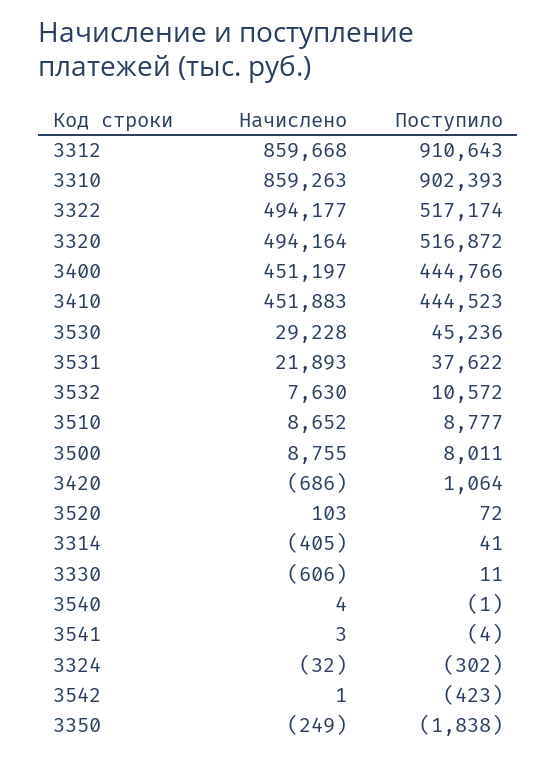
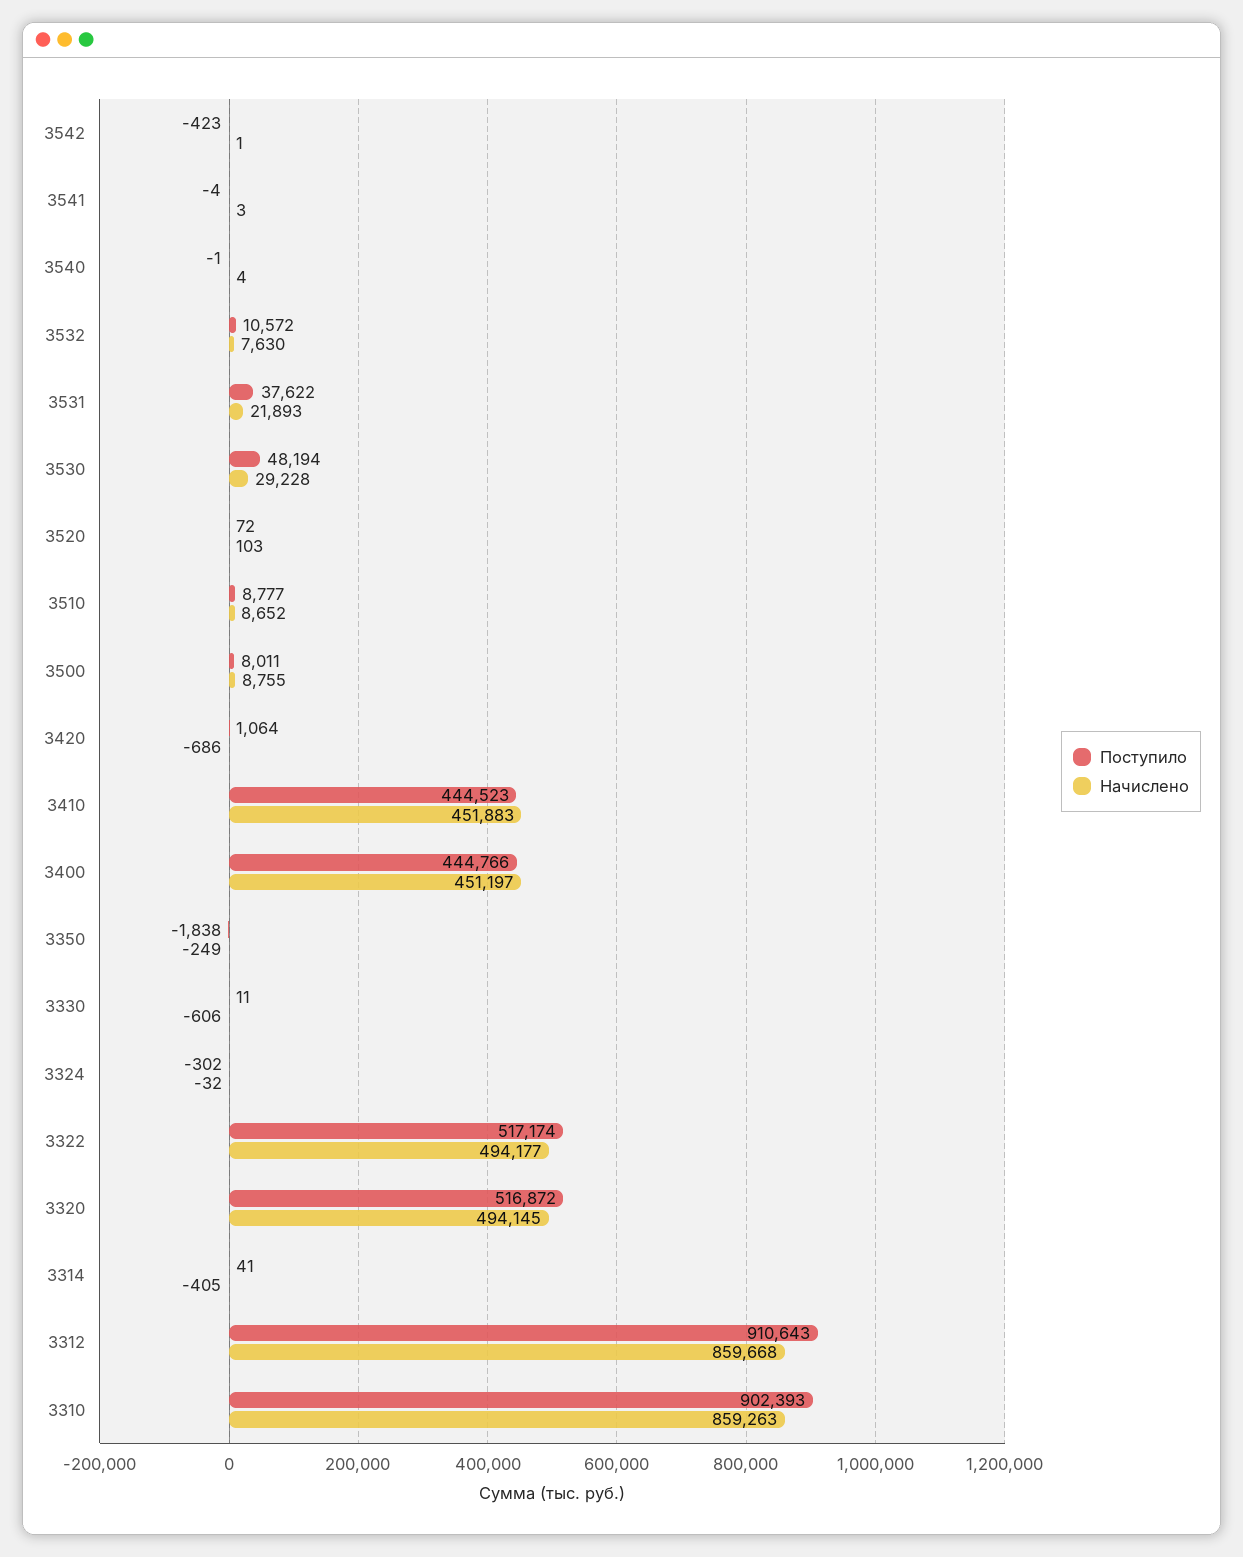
Начислено, 3320: 494164 -> 494145
Поступило, 3530: 45236 -> 48194

